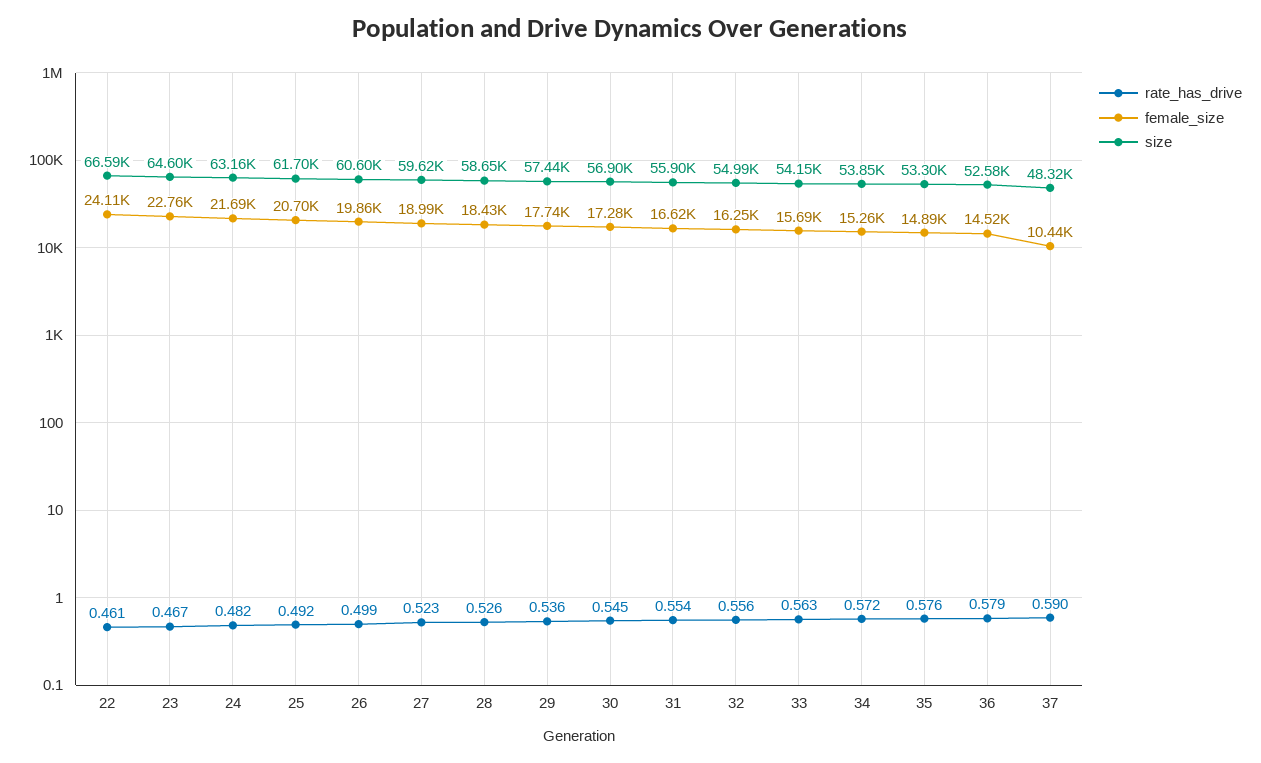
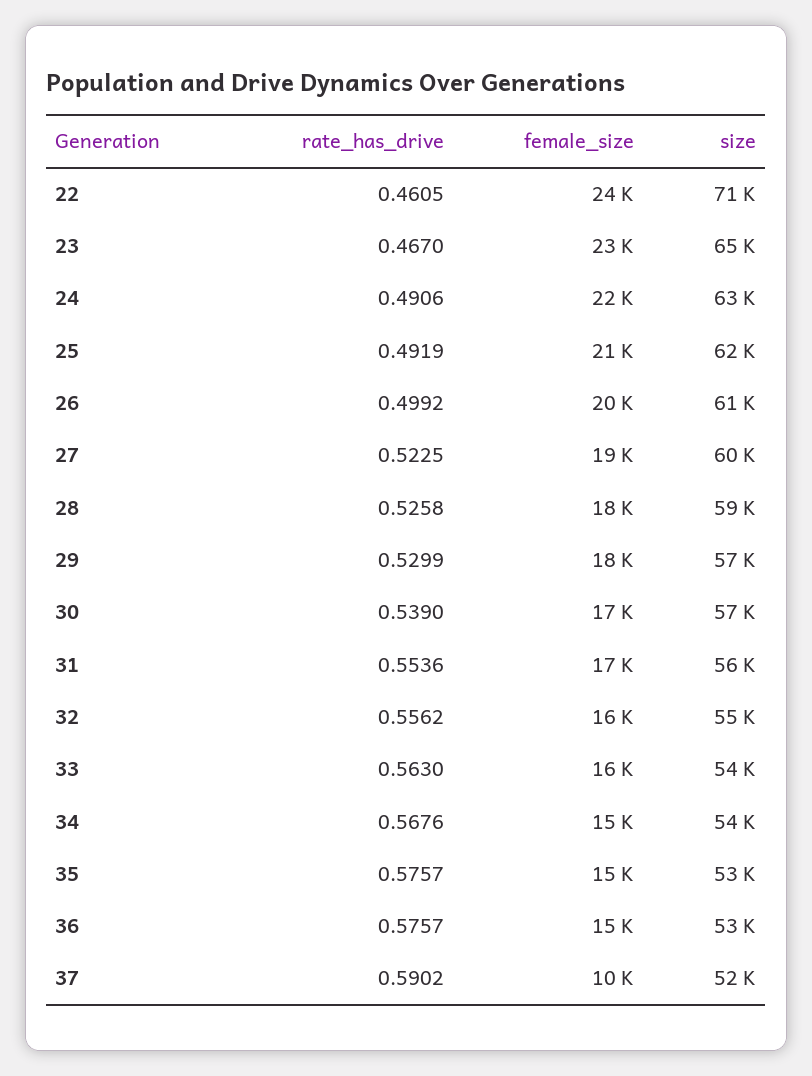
size, 22: 66590 -> 71000
rate_has_drive, 24: 0.482 -> 0.4906
rate_has_drive, 29: 0.536 -> 0.5299
rate_has_drive, 30: 0.545 -> 0.539
rate_has_drive, 34: 0.572 -> 0.5676
rate_has_drive, 36: 0.579 -> 0.5757
size, 37: 48320 -> 52000

